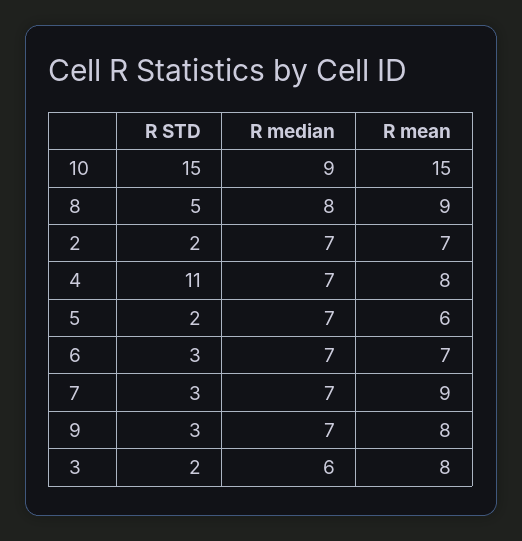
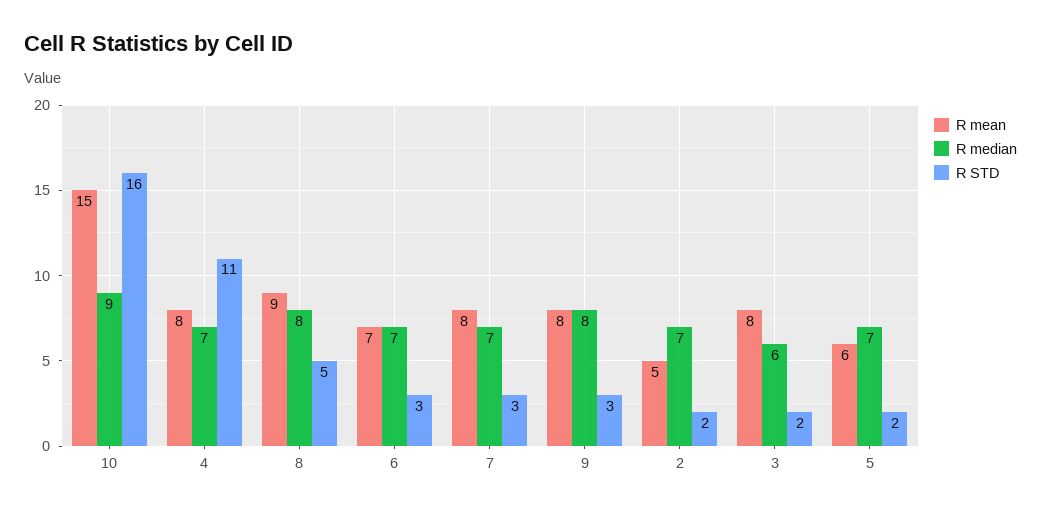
R STD, 10: 15 -> 16
R mean, 2: 7 -> 5
R mean, 7: 9 -> 8
R median, 9: 7 -> 8

